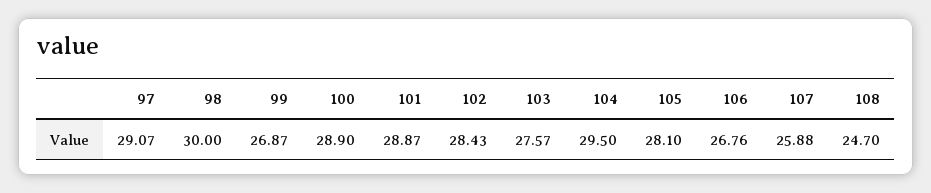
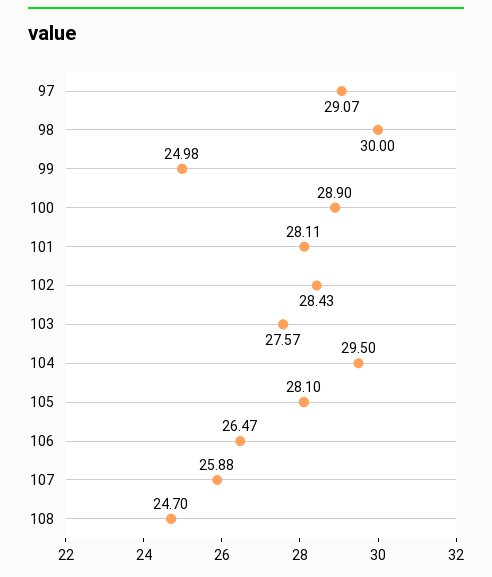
99: 26.87 -> 24.98
101: 28.87 -> 28.11
106: 26.76 -> 26.47

